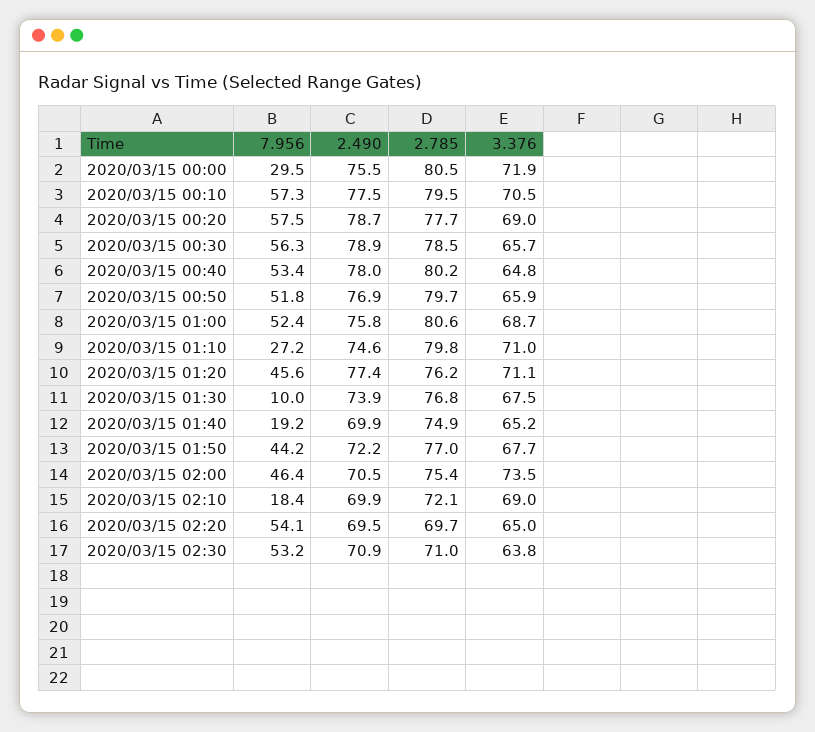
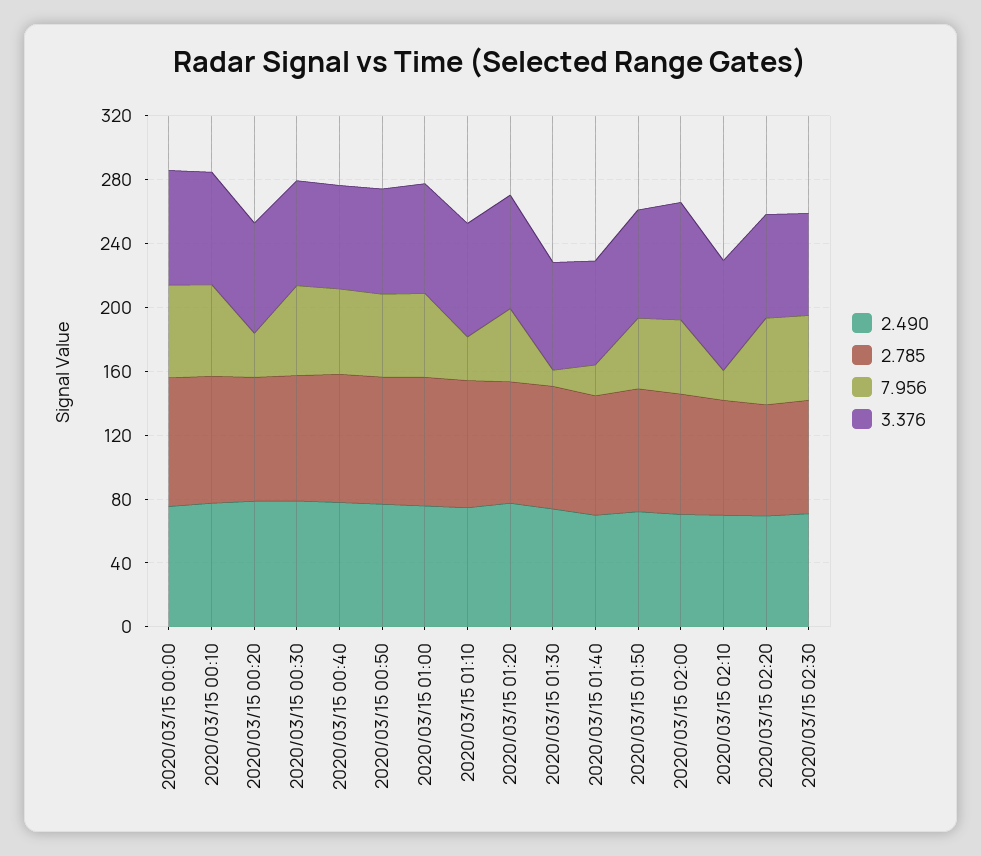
7.956, 2020/03/15 00:00: 29.5 -> 60
7.956, 2020/03/15 00:20: 57.5 -> 30

